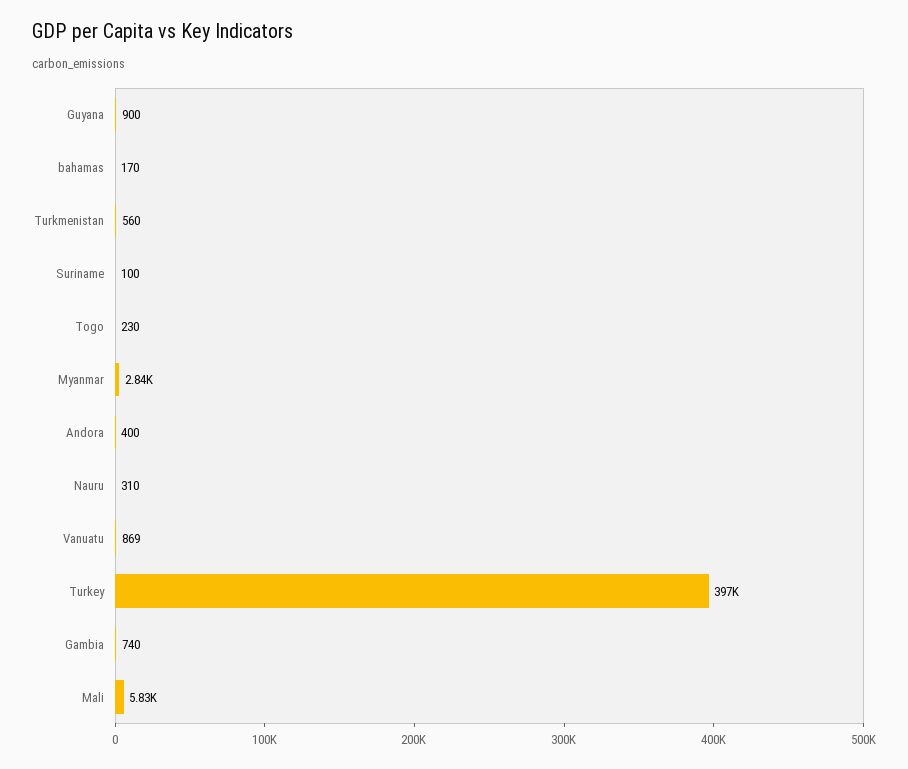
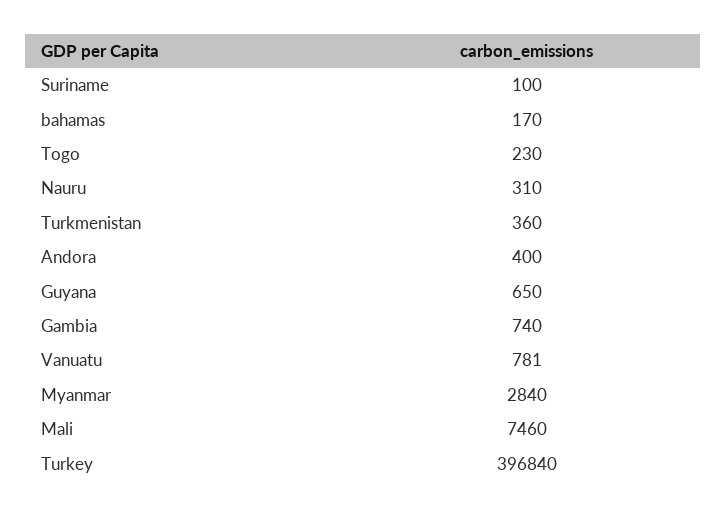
Guyana: 900 -> 650
Turkmenistan: 560 -> 360
Vanuatu: 869 -> 781
Mali: 5830 -> 7460

